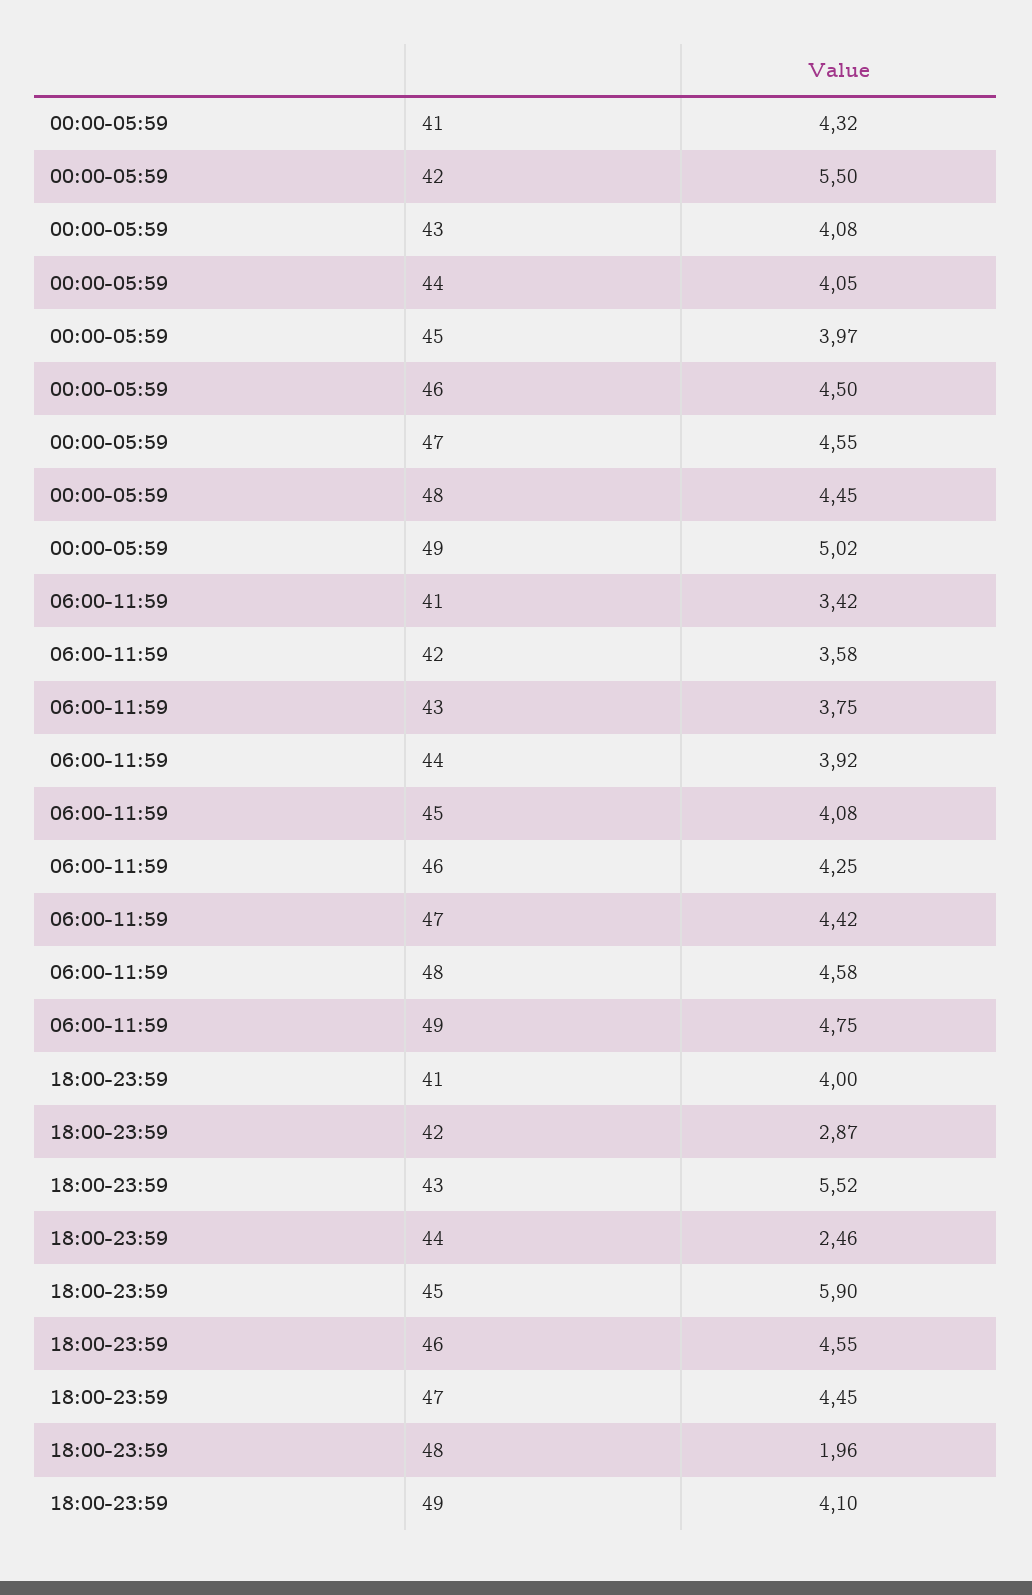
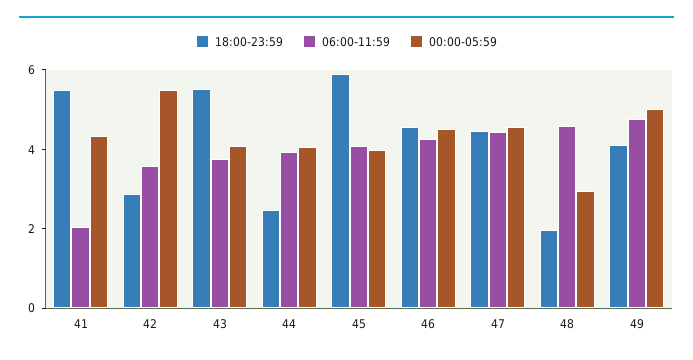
00:00-05:59, 48: 4.45 -> 3
06:00-11:59, 41: 3.42 -> 2
18:00-23:59, 41: 4 -> 5.5

